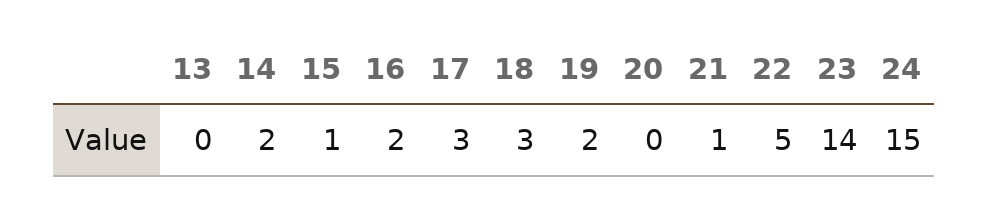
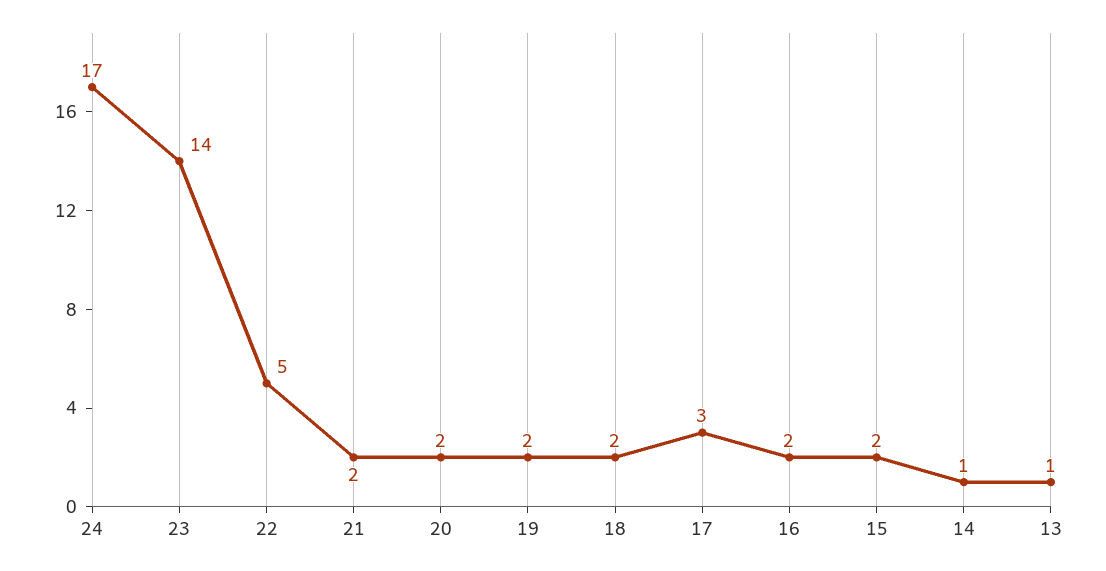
13: 0 -> 1
14: 2 -> 1
15: 1 -> 2
18: 3 -> 2
20: 0 -> 2
21: 1 -> 2
24: 15 -> 17

